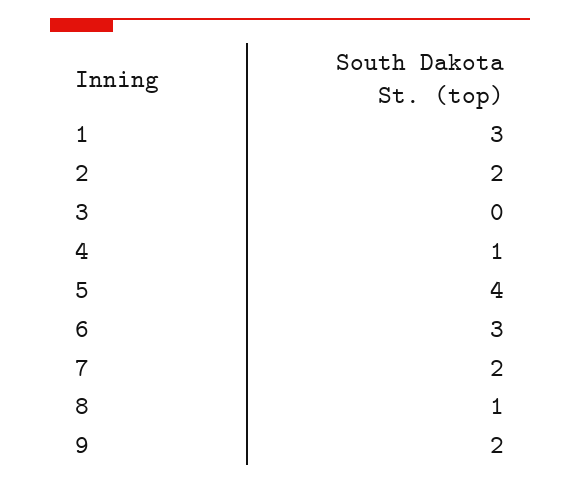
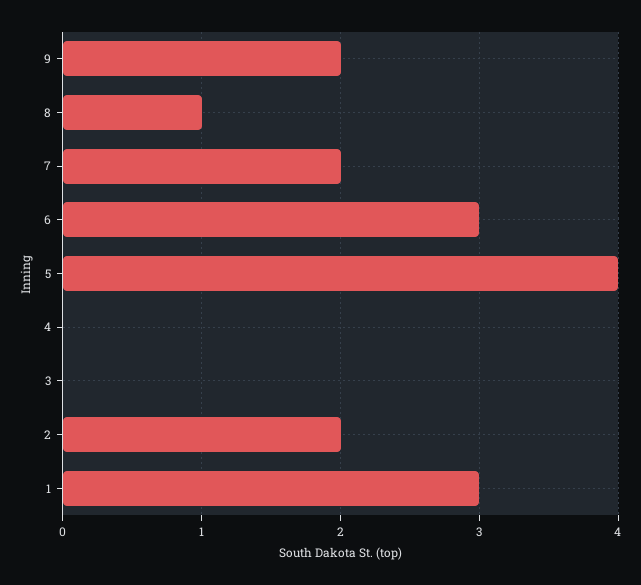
4: 1 -> 0

